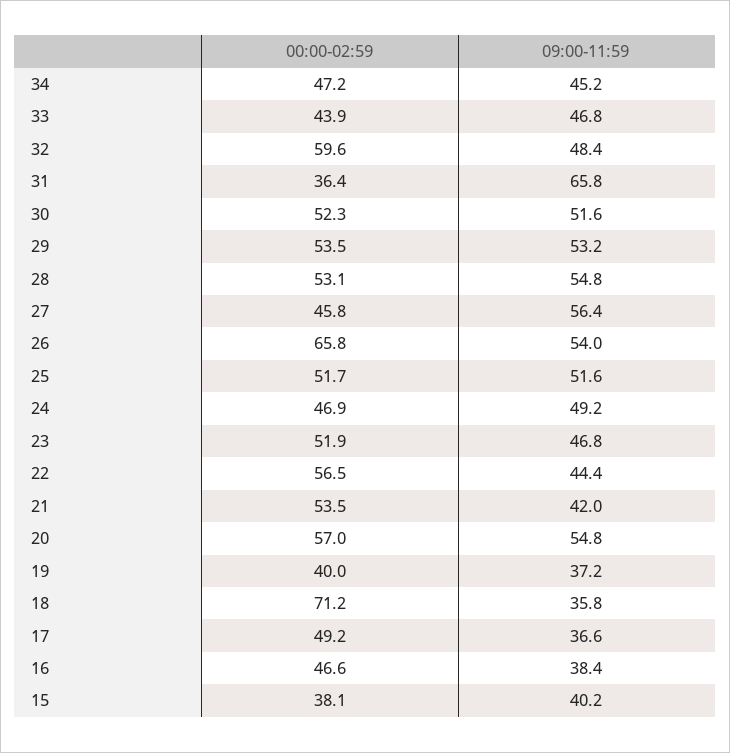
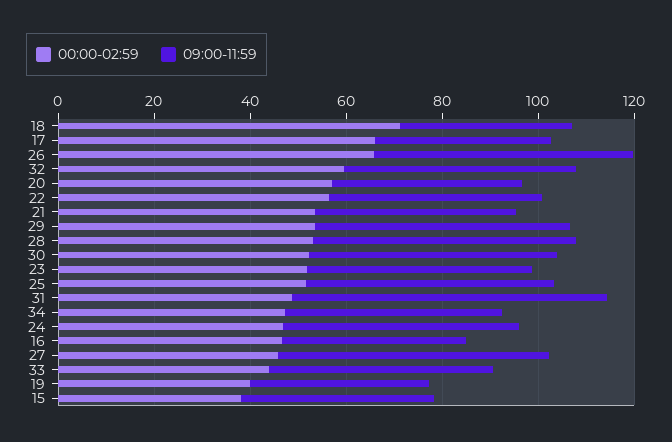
00:00-02:59, 31: 36.4 -> 50
09:00-11:59, 20: 54.8 -> 40
00:00-02:59, 17: 49.2 -> 65

